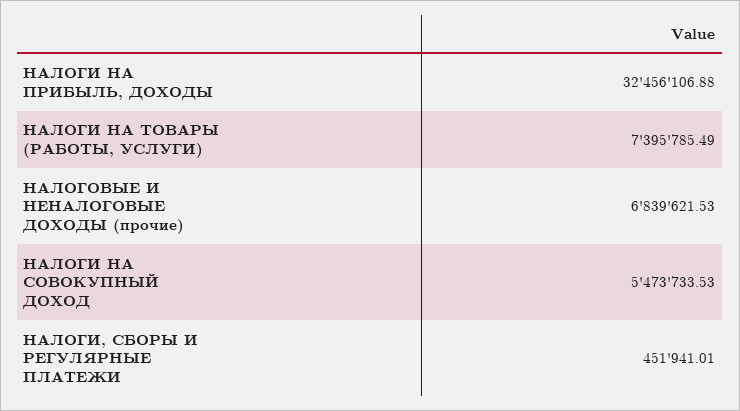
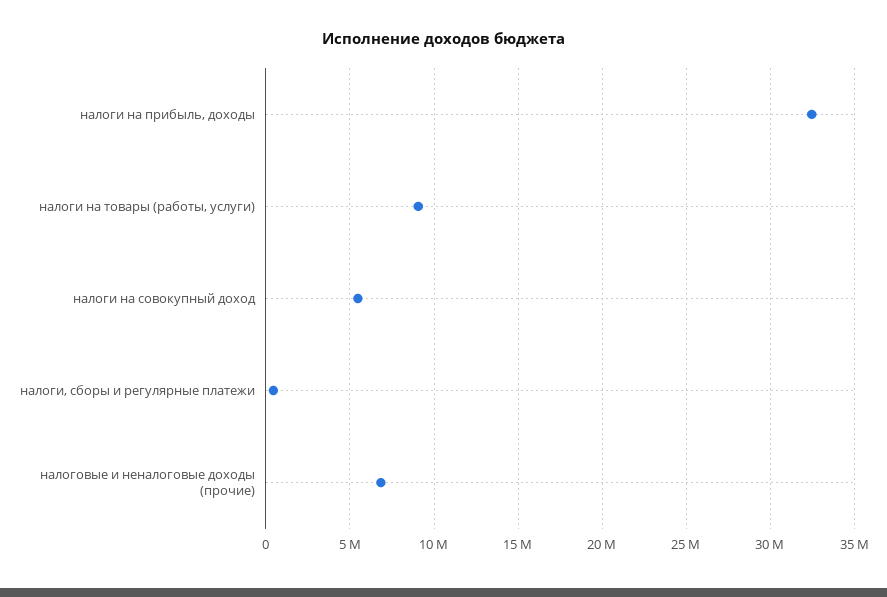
НАЛОГИ НА ТОВАРЫ (РАБОТЫ, УСЛУГИ): 7395785.49 -> 9000000

